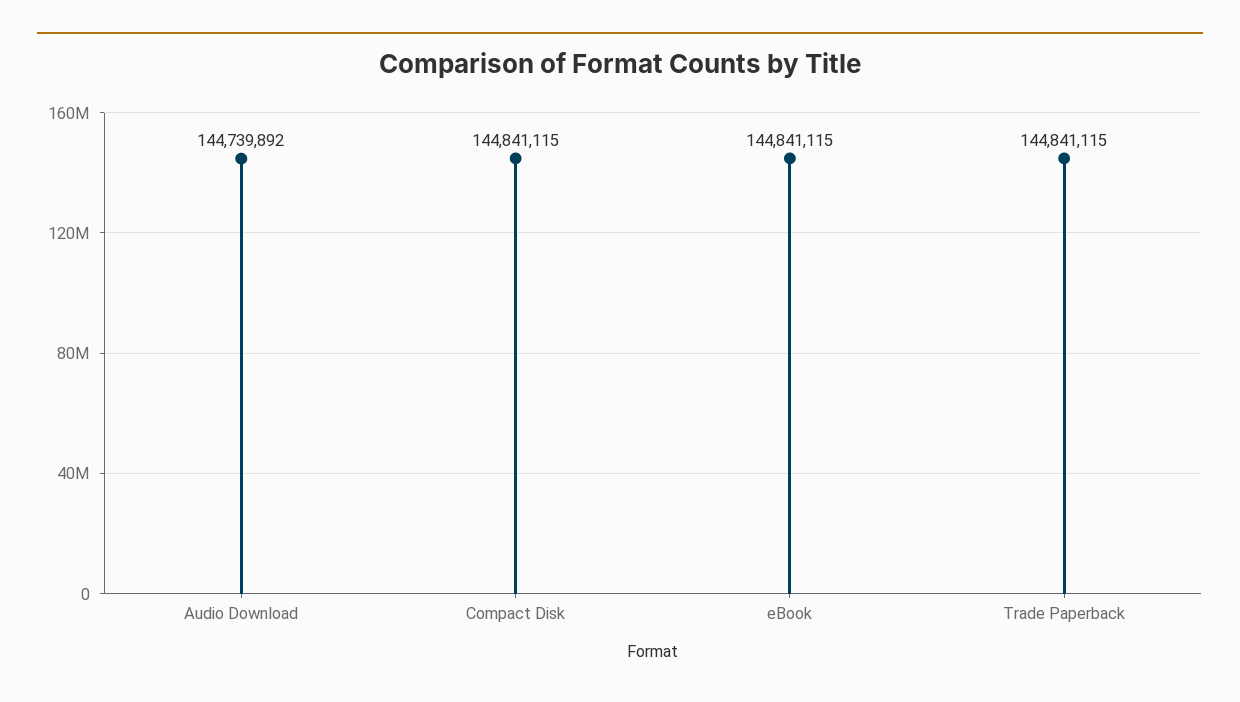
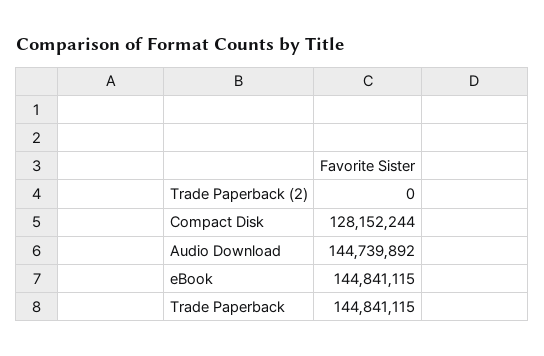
Compact Disk: 144841115 -> 128152244
Trade Paperback (2): none -> 0

